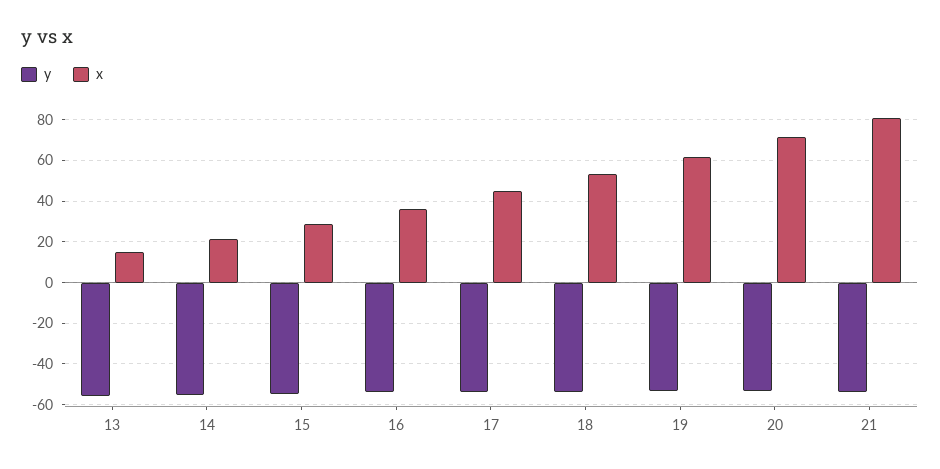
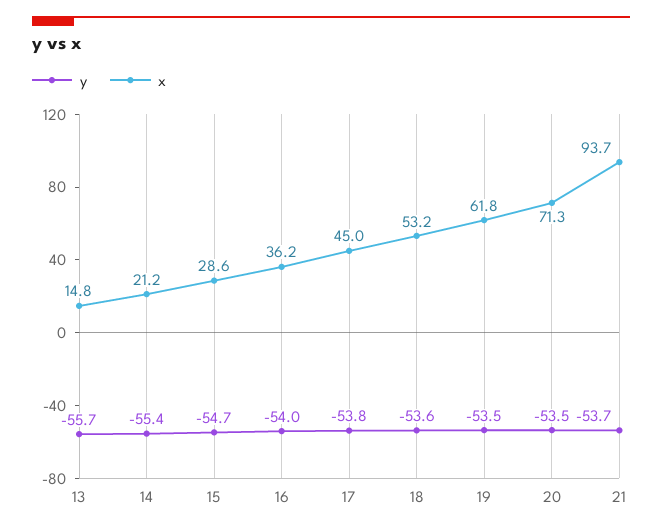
x, 21: 80 -> 93.7

